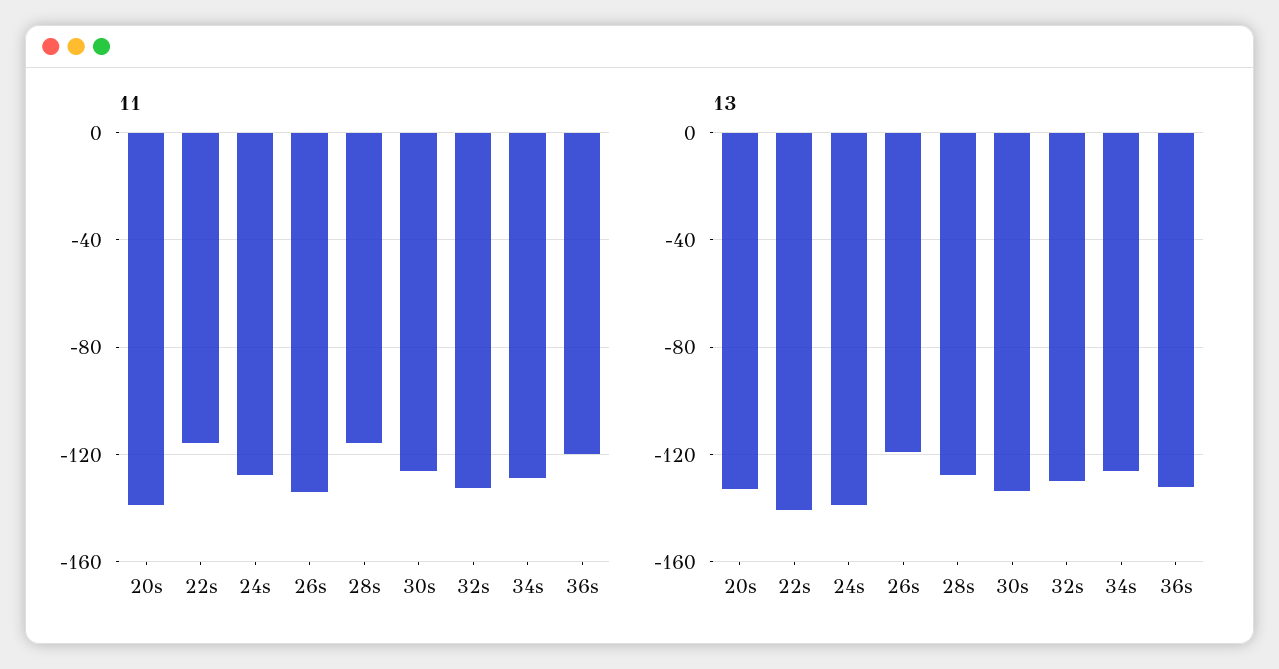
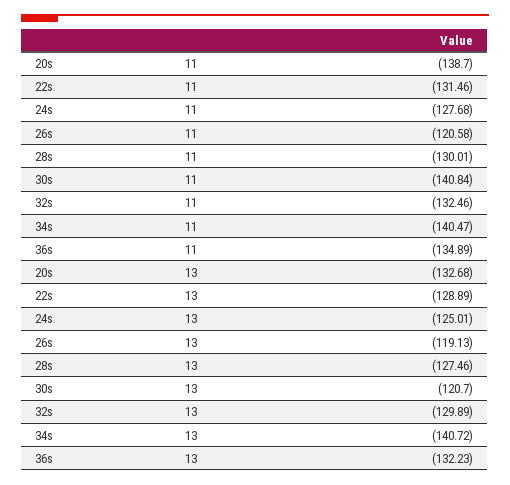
11, 22s: -115 -> -131.46
11, 26s: -135 -> -120.58
11, 28s: -115 -> -130.01
11, 30s: -125 -> -140.84
11, 34s: -130 -> -140.47
11, 36s: -120 -> -134.89
13, 22s: -140 -> -128.89
13, 24s: -140 -> -125.01
13, 30s: -135 -> -120.7
13, 34s: -125 -> -140.72

